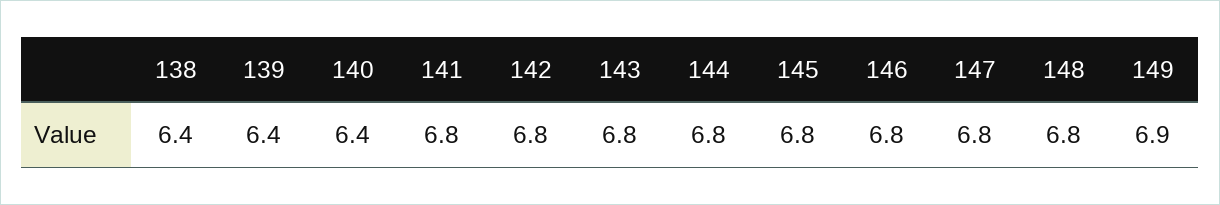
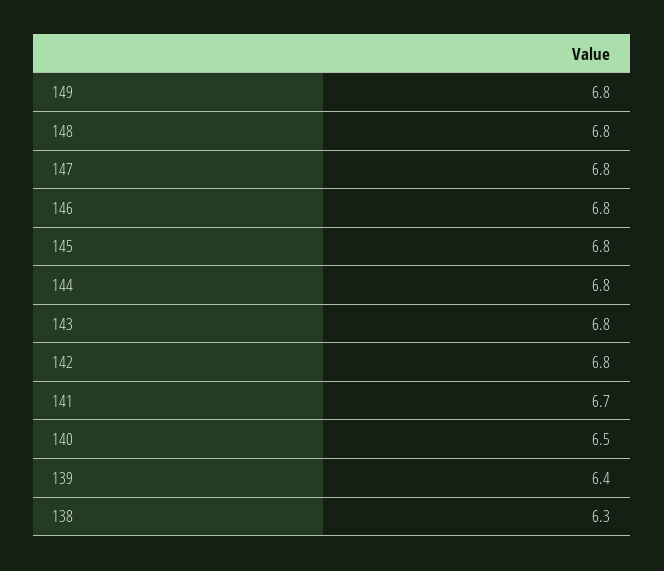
138: 6.4 -> 6.3
140: 6.4 -> 6.5
141: 6.8 -> 6.7
149: 6.9 -> 6.8

